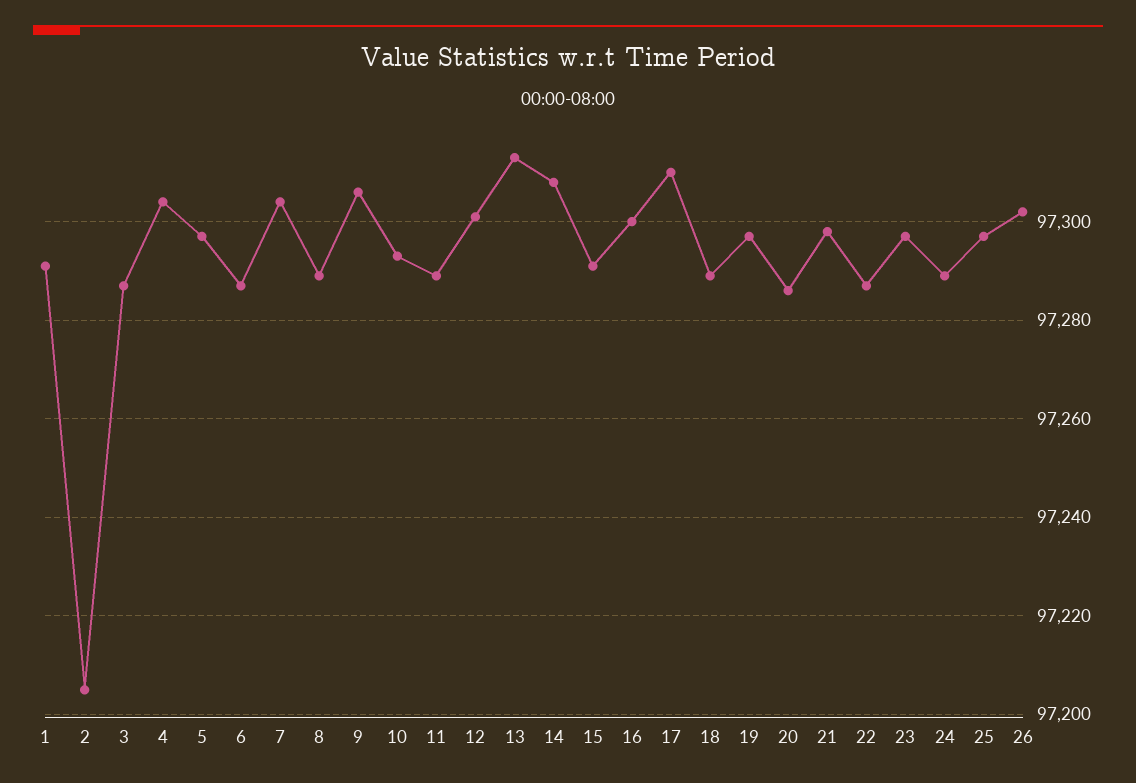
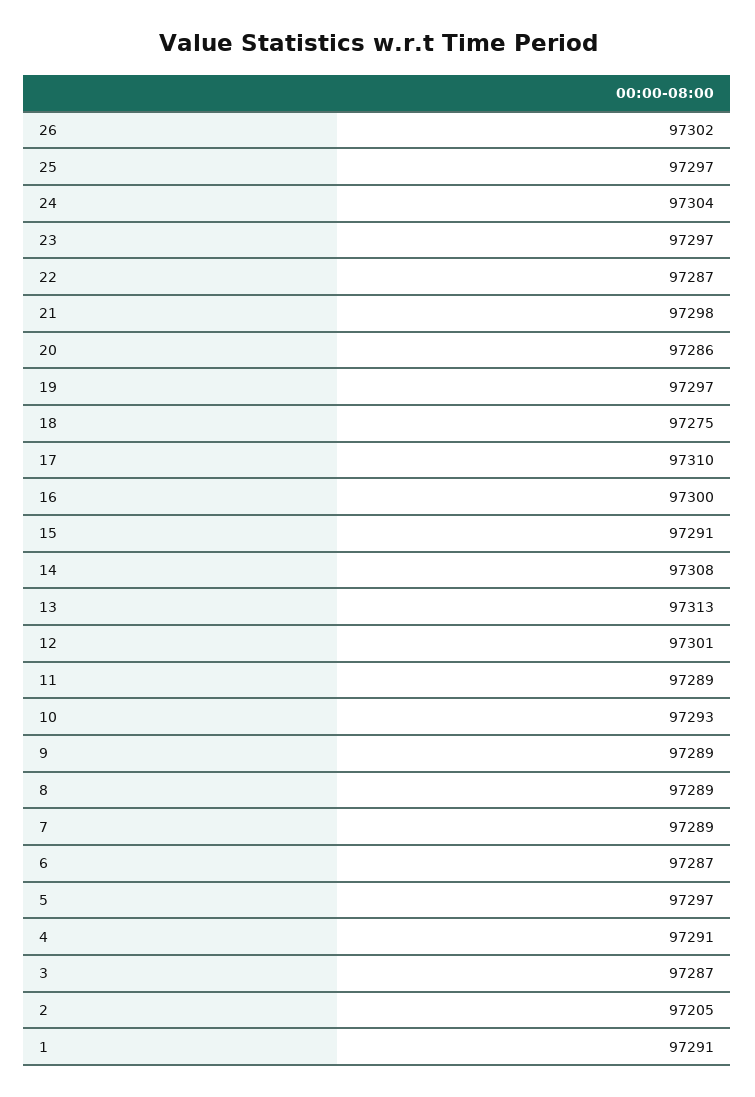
4: 97305 -> 97291
7: 97305 -> 97289
9: 97305 -> 97289
18: 97290 -> 97275
24: 97290 -> 97304

